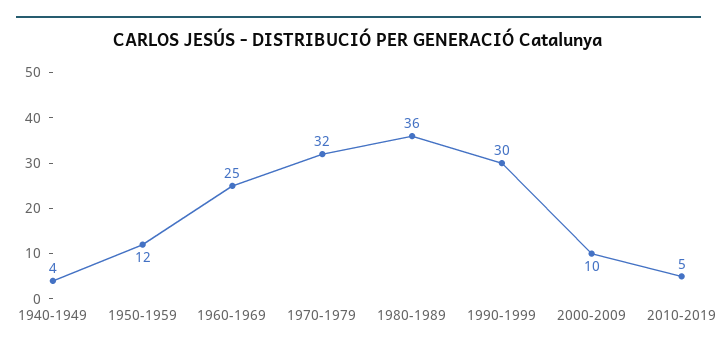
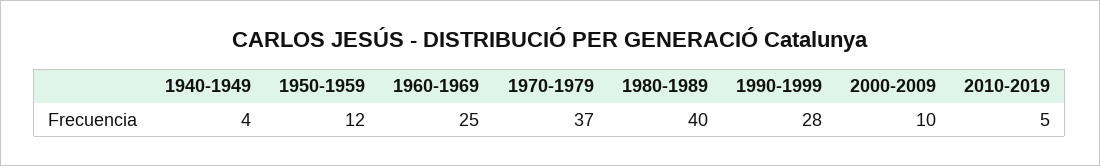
1970-1979: 32 -> 37
1980-1989: 36 -> 40
1990-1999: 30 -> 28

